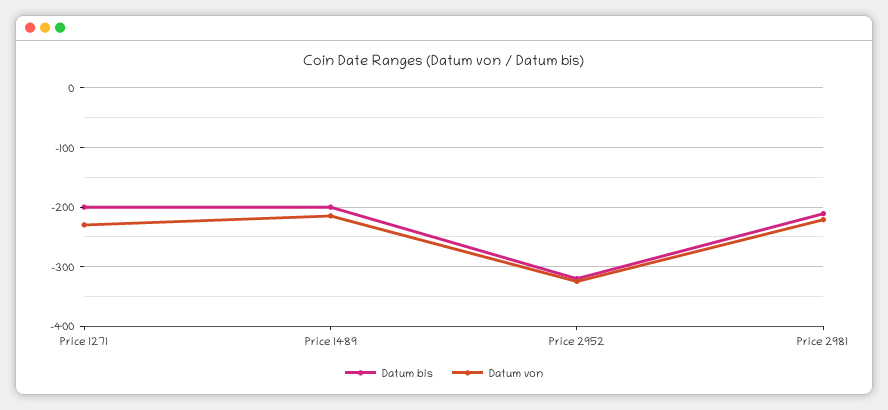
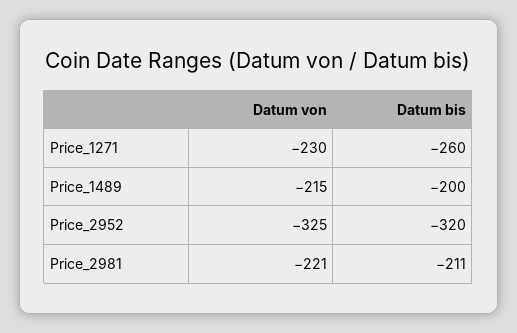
Datum bis, Price 1271: -200 -> -260

